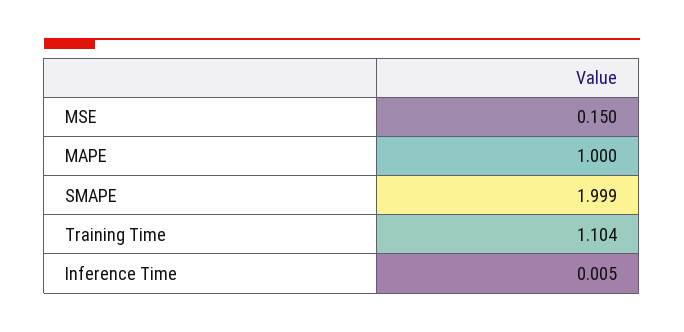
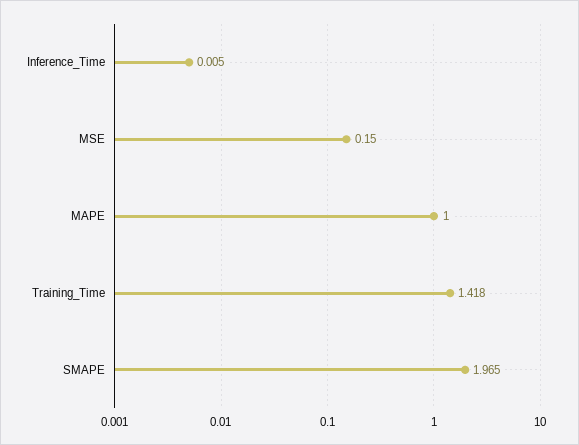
SMAPE: 1.999 -> 1.965
Training Time: 1.104 -> 1.418

